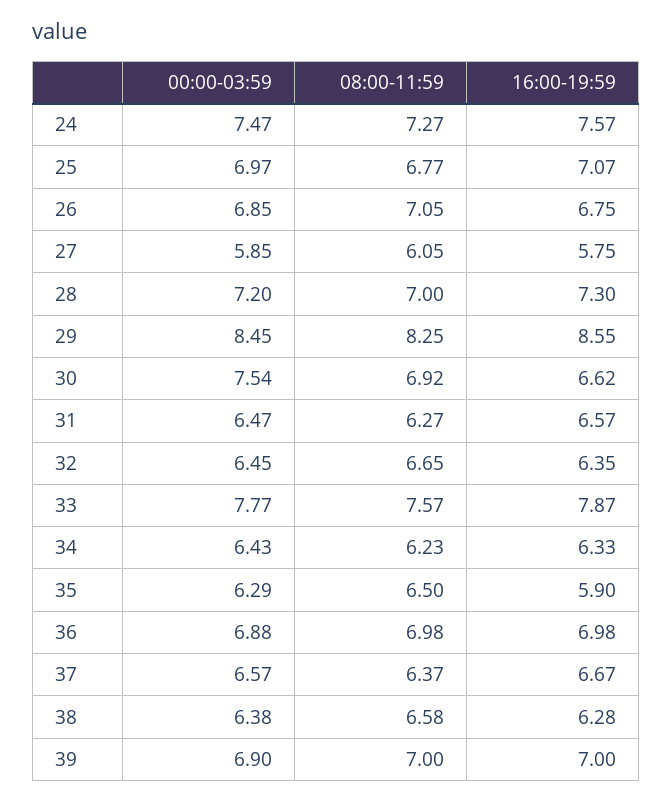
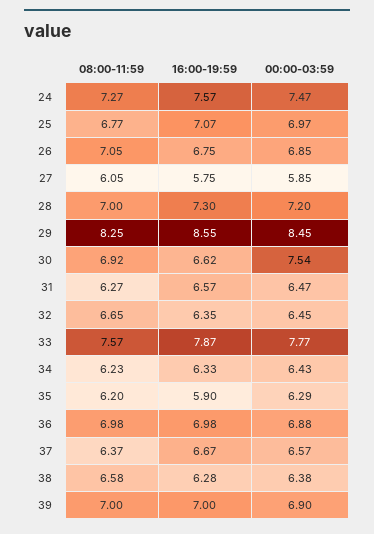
08:00-11:59, 35: 6.5 -> 6.2

